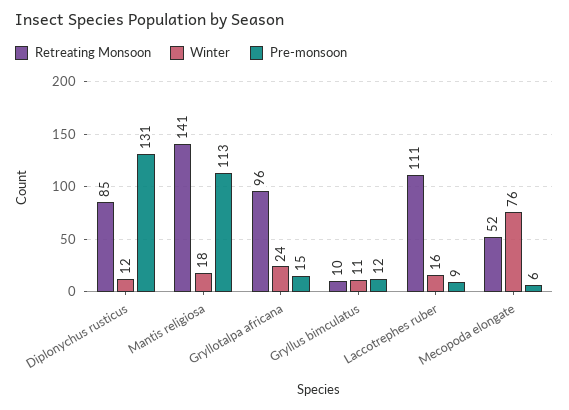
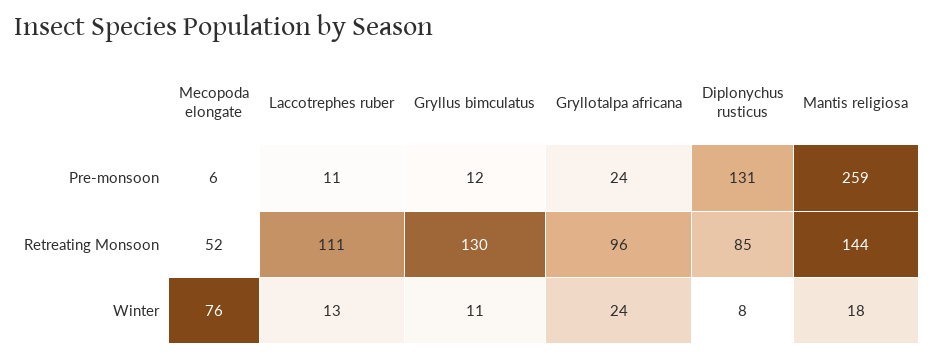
Winter, Diplonychus rusticus: 12 -> 8
Retreating Monsoon, Mantis religiosa: 141 -> 144
Pre-monsoon, Mantis religiosa: 113 -> 259
Pre-monsoon, Gryllotalpa africana: 15 -> 24
Retreating Monsoon, Gryllus bimculatus: 10 -> 130
Winter, Laccotrephes ruber: 16 -> 13
Pre-monsoon, Laccotrephes ruber: 9 -> 11

